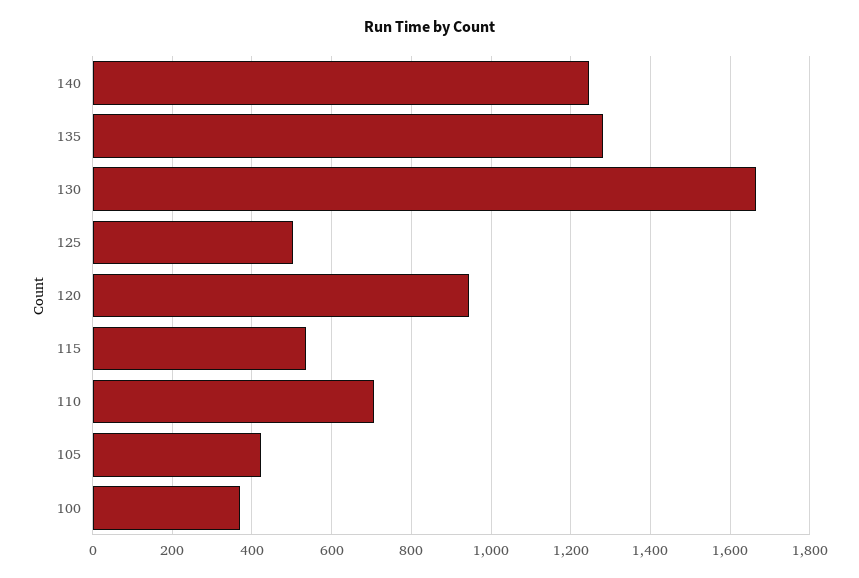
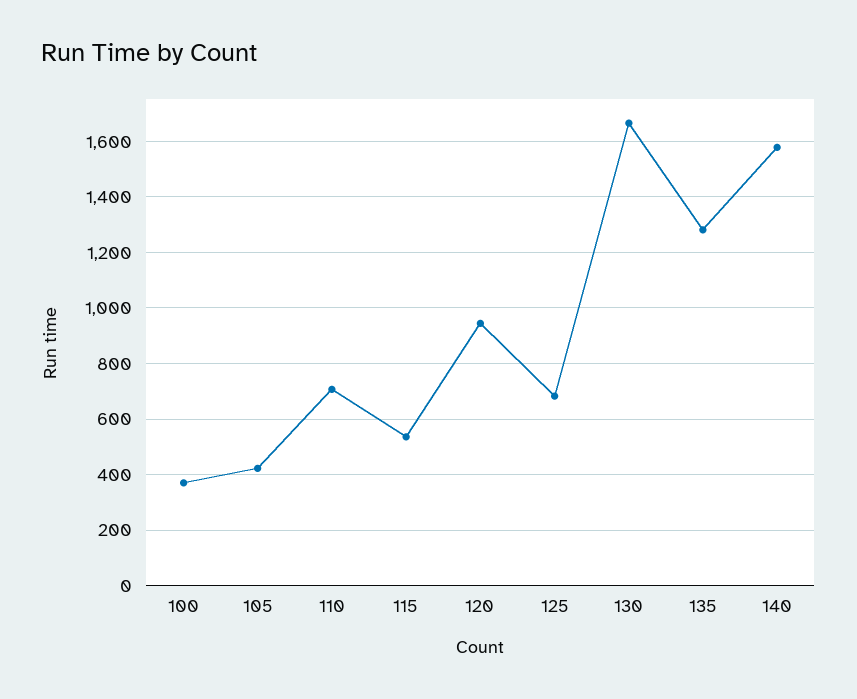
140: 1240 -> 1575
125: 500 -> 675

